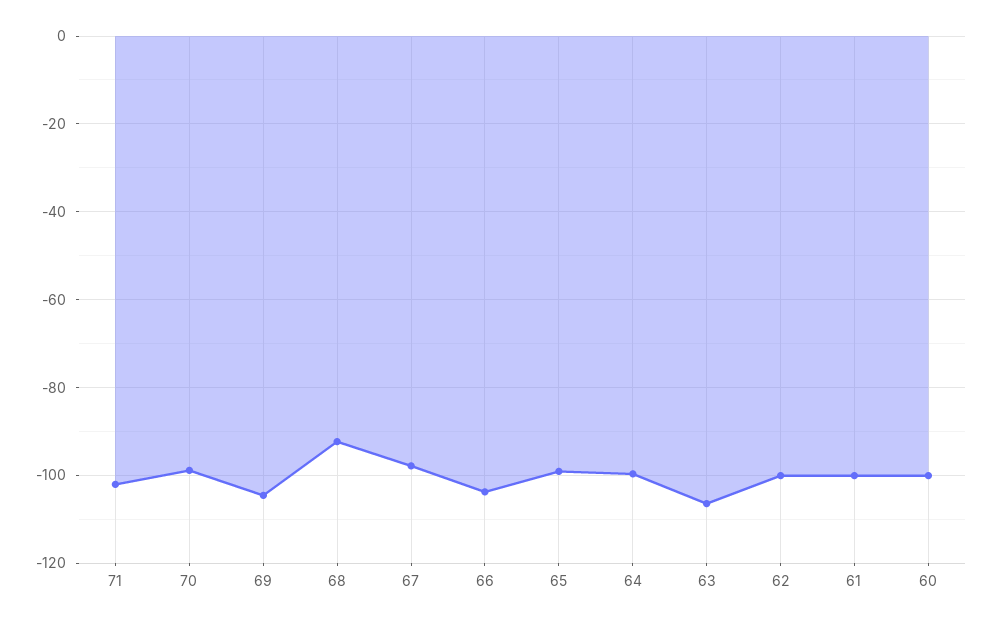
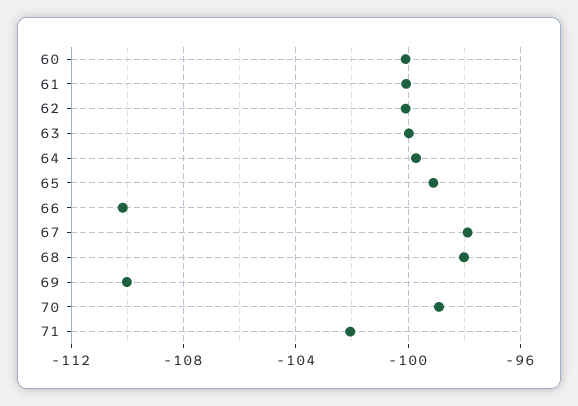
69: -104 -> -110
68: -92 -> -98
66: -104 -> -110
63: -106 -> -100

